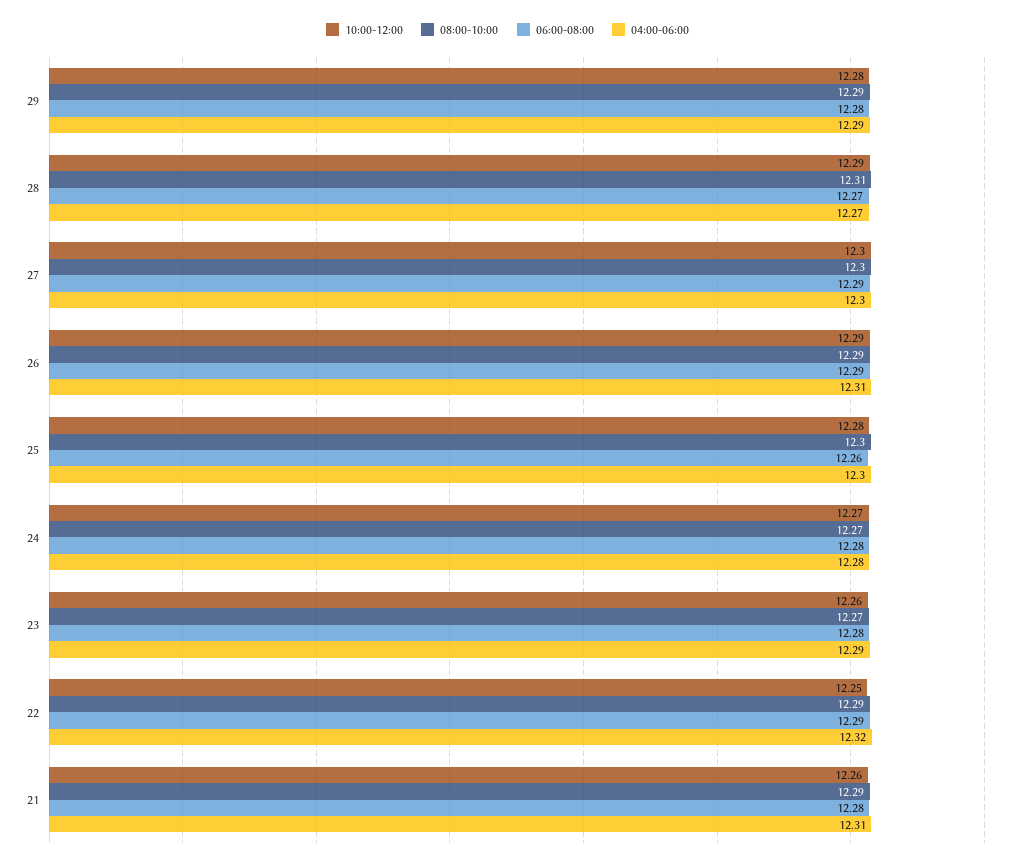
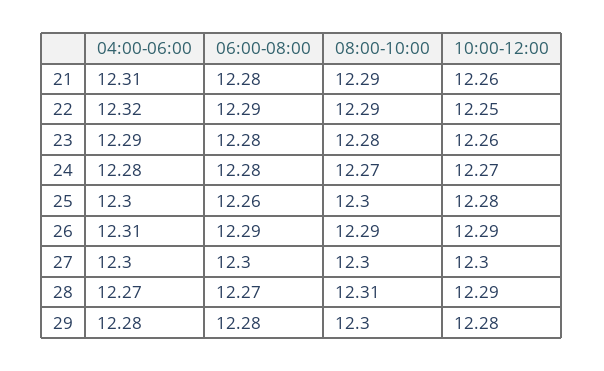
08:00-10:00, 29: 12.29 -> 12.3
04:00-06:00, 29: 12.29 -> 12.28
06:00-08:00, 27: 12.29 -> 12.3
08:00-10:00, 23: 12.27 -> 12.28

